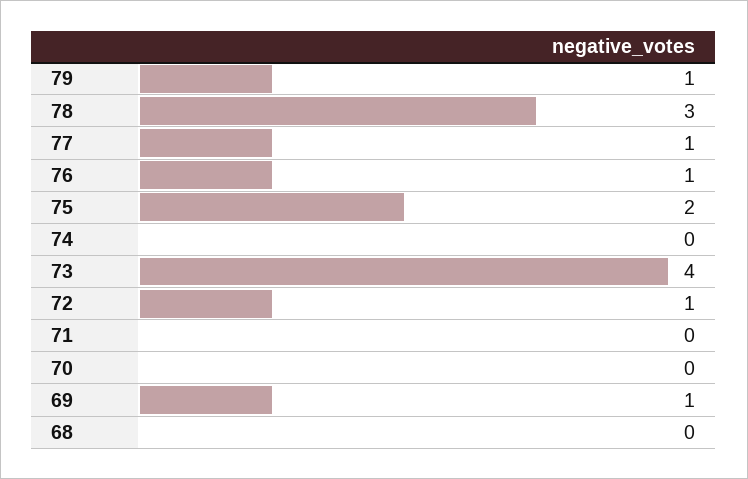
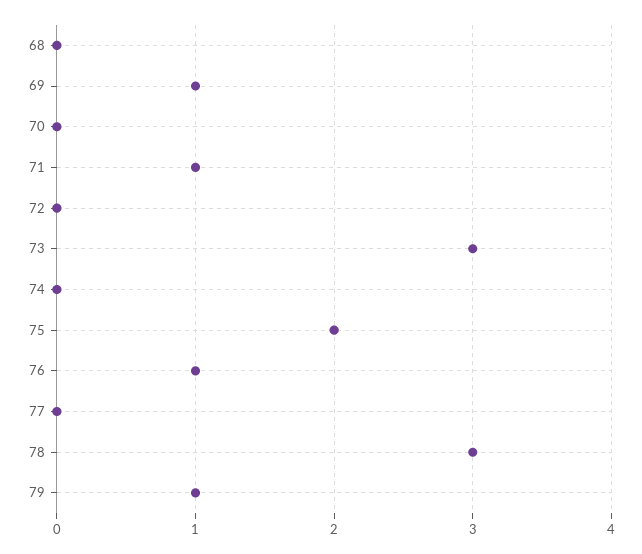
77: 1 -> 0
73: 4 -> 3
72: 1 -> 0
71: 0 -> 1

